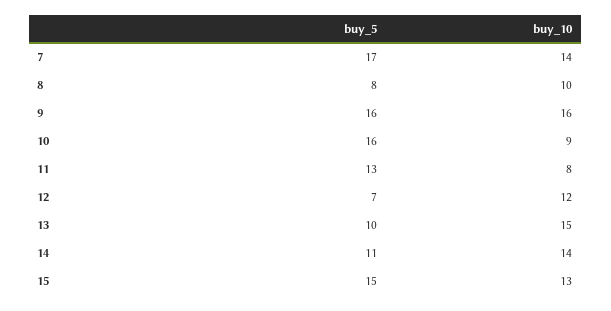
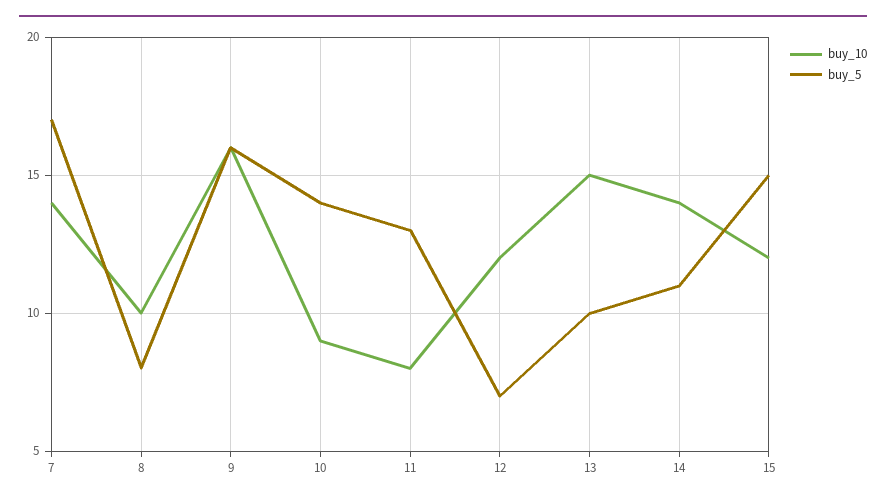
buy_5, 10: 16 -> 14
buy_10, 15: 13 -> 12

